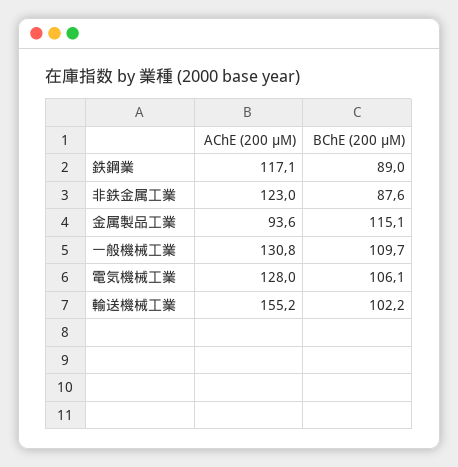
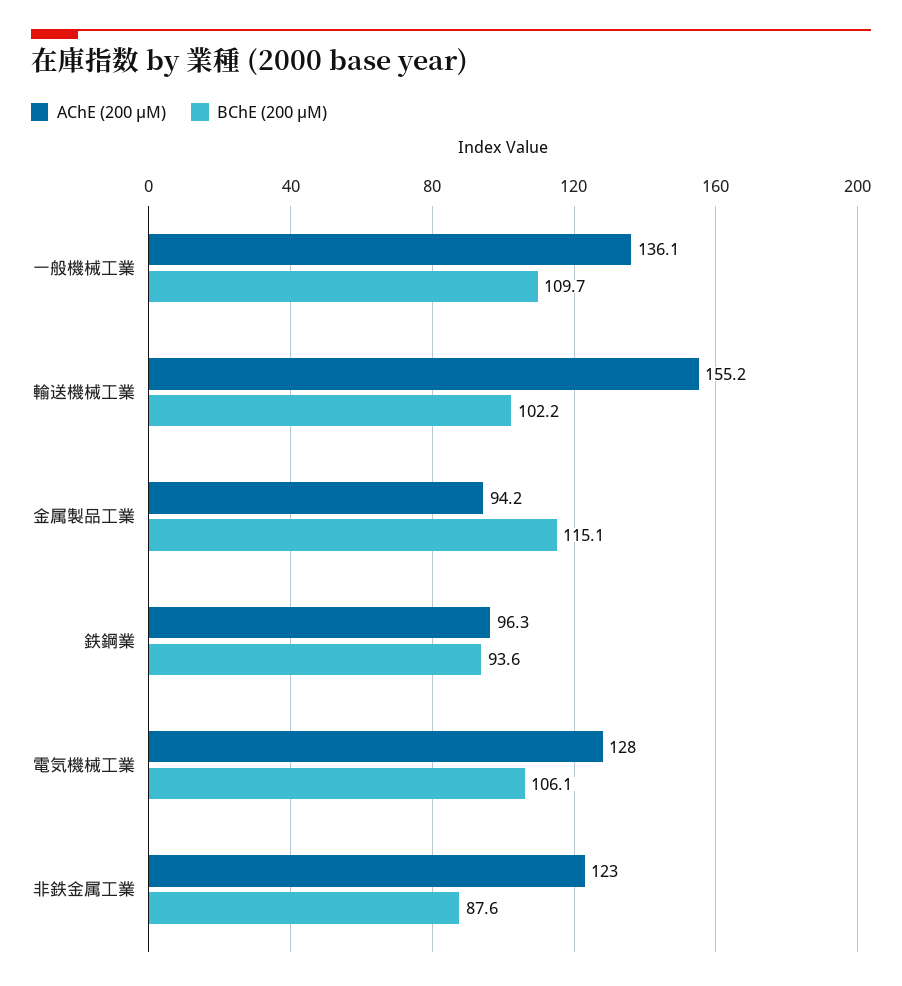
AChE (200 μM), 鉄鋼業: 117.1 -> 96.3
BChE (200 μM), 鉄鋼業: 89 -> 93.6
AChE (200 μM), 金属製品工業: 93.6 -> 94.2
AChE (200 μM), 一般機械工業: 130.8 -> 136.1

